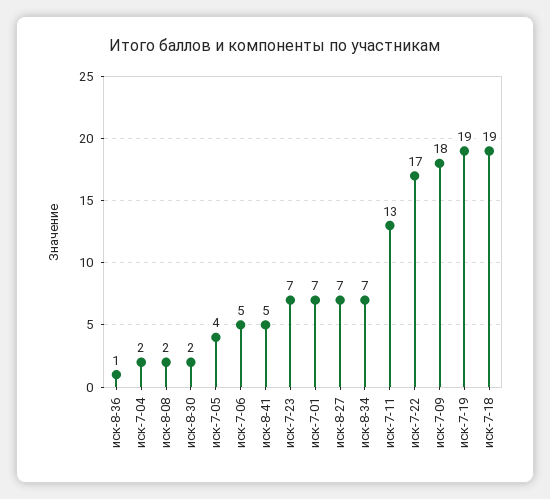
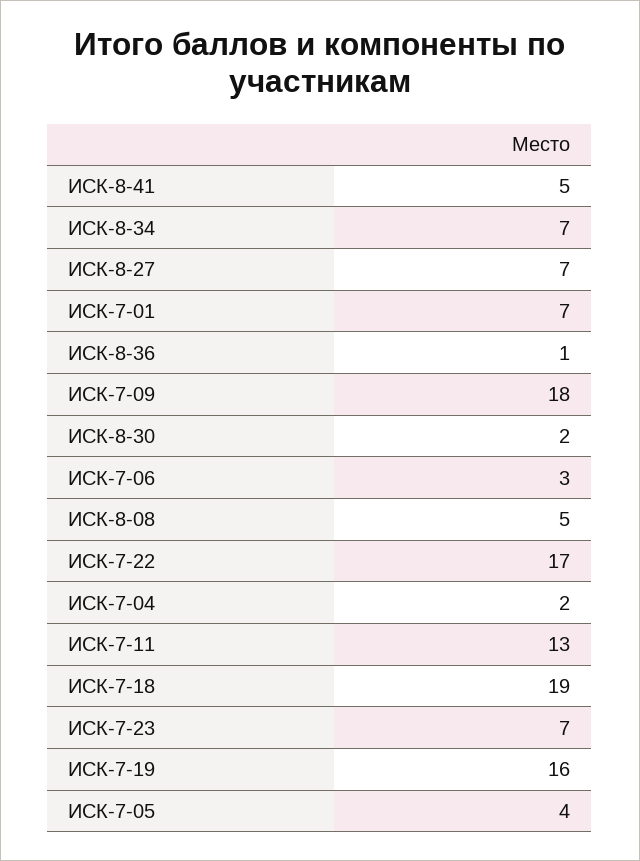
иск-8-08: 2 -> 5
иск-7-06: 5 -> 3
иск-7-19: 19 -> 16

